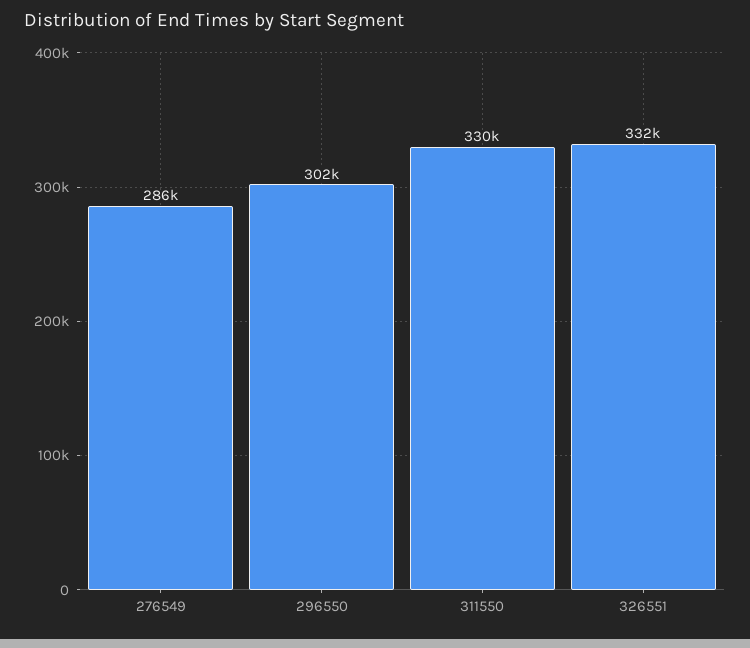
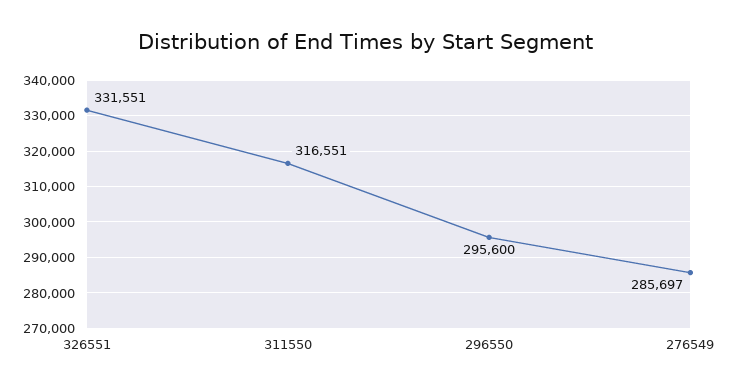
296550: 302000 -> 295600
311550: 330000 -> 316551

